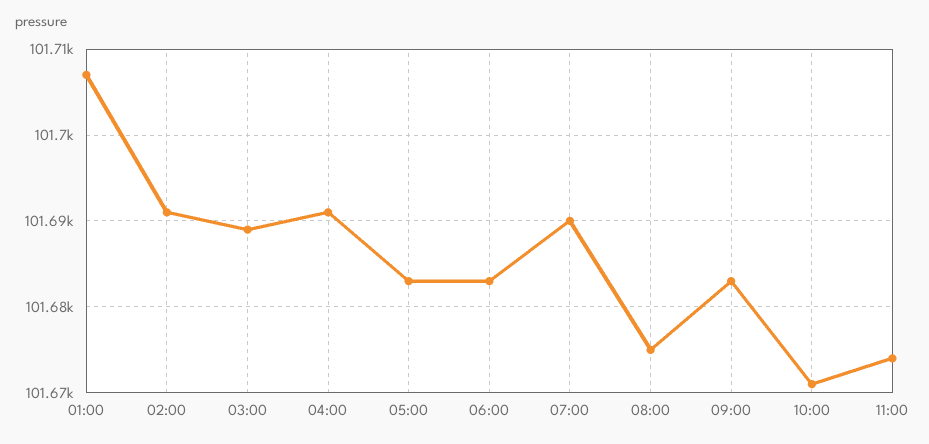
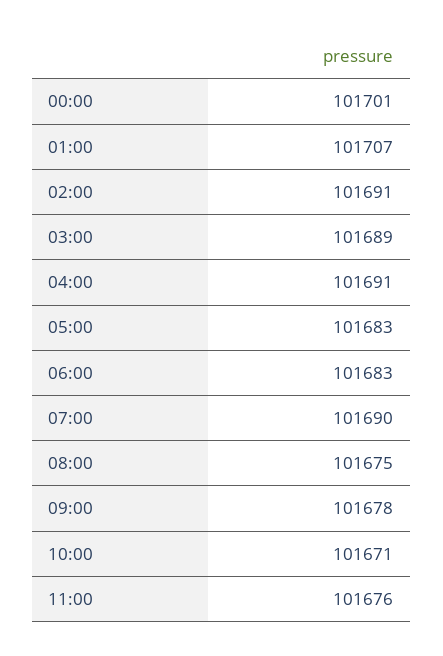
09:00: 101683 -> 101678
11:00: 101674 -> 101676
00:00: none -> 101701

